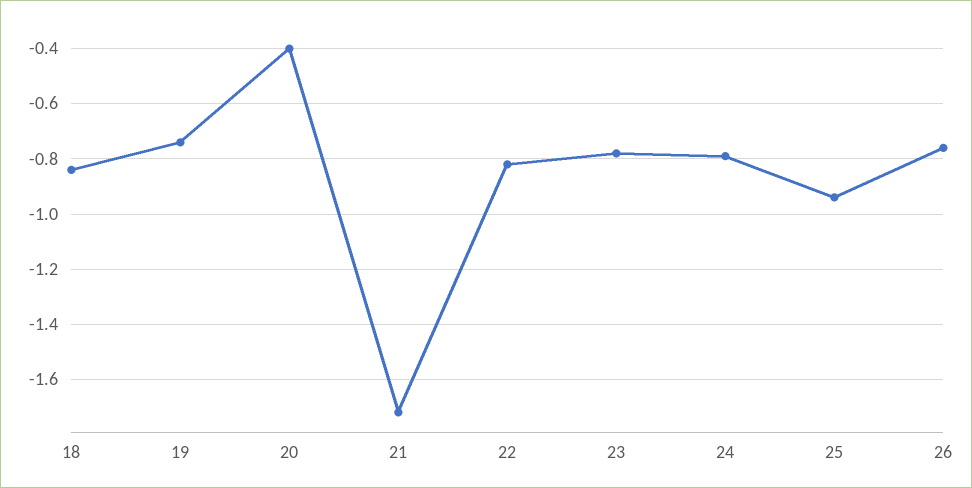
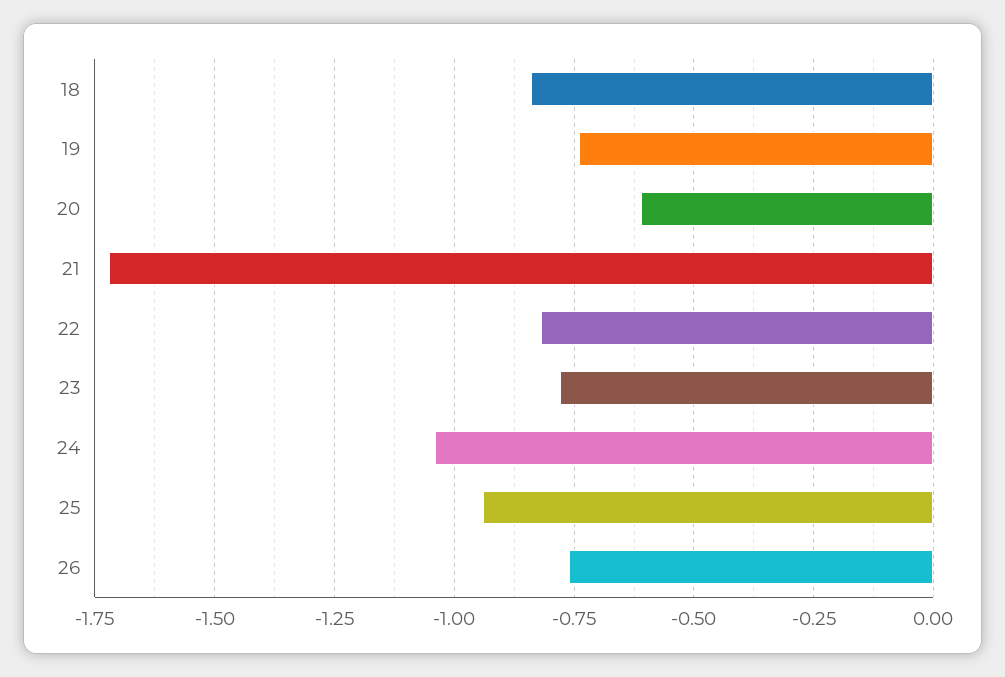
20: -0.4 -> -0.6
24: -0.8 -> -1.05

